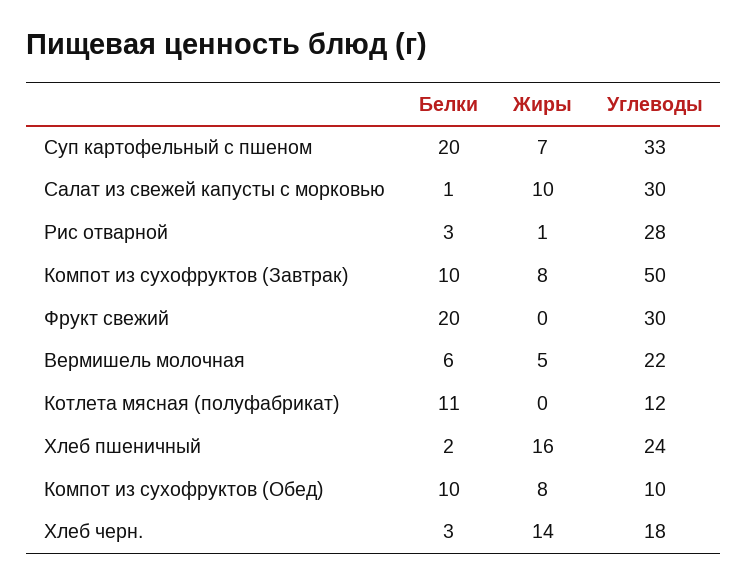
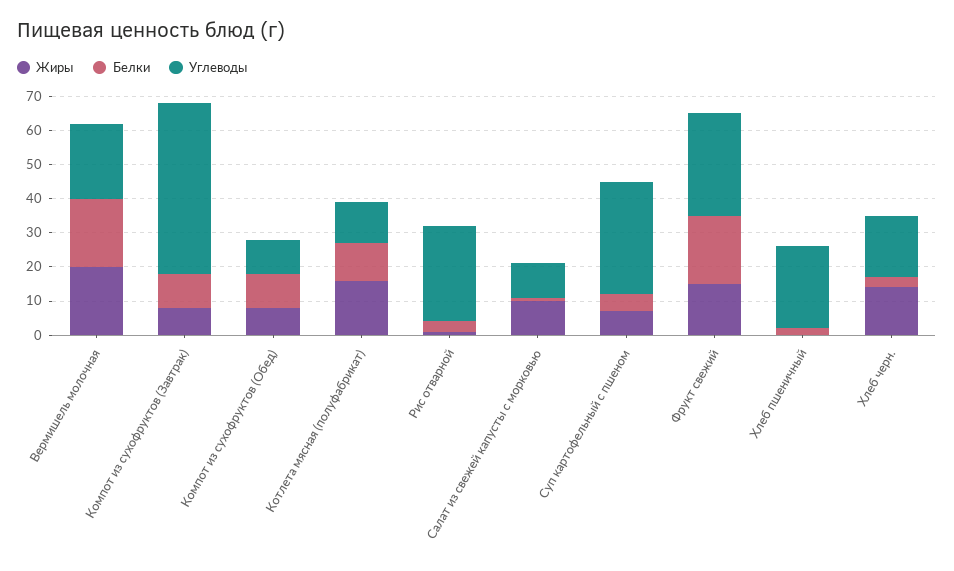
Белки, Суп картофельный с пшеном: 20 -> 5
Углеводы, Салат из свежей капусты с морковью: 30 -> 10
Жиры, Фрукт свежий: 0 -> 15
Белки, Вермишель молочная: 6 -> 20
Жиры, Вермишель молочная: 5 -> 20
Жиры, Котлета мясная (полуфабрикат): 0 -> 15
Жиры, Хлеб пшеничный: 16 -> 0

